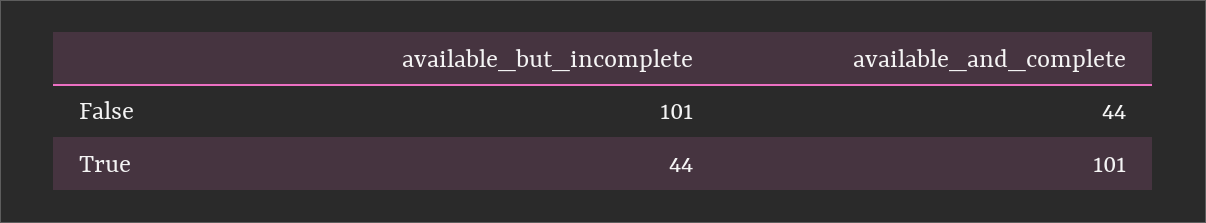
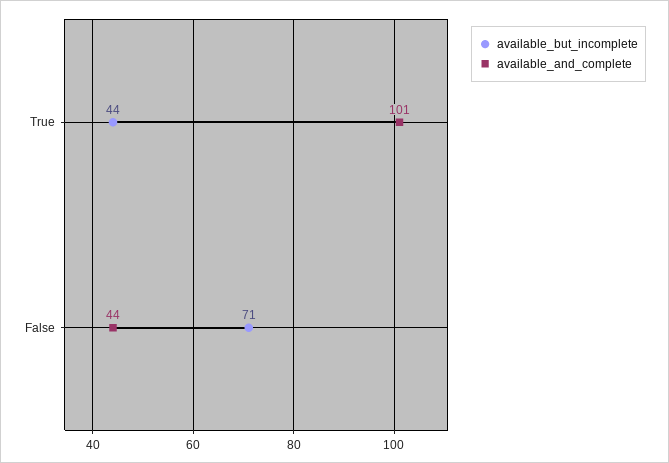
available_but_incomplete, False: 101 -> 71

